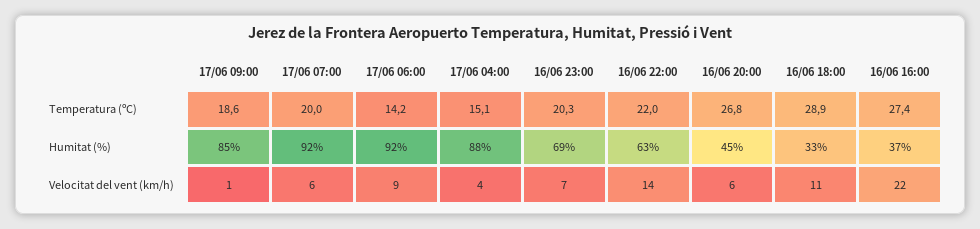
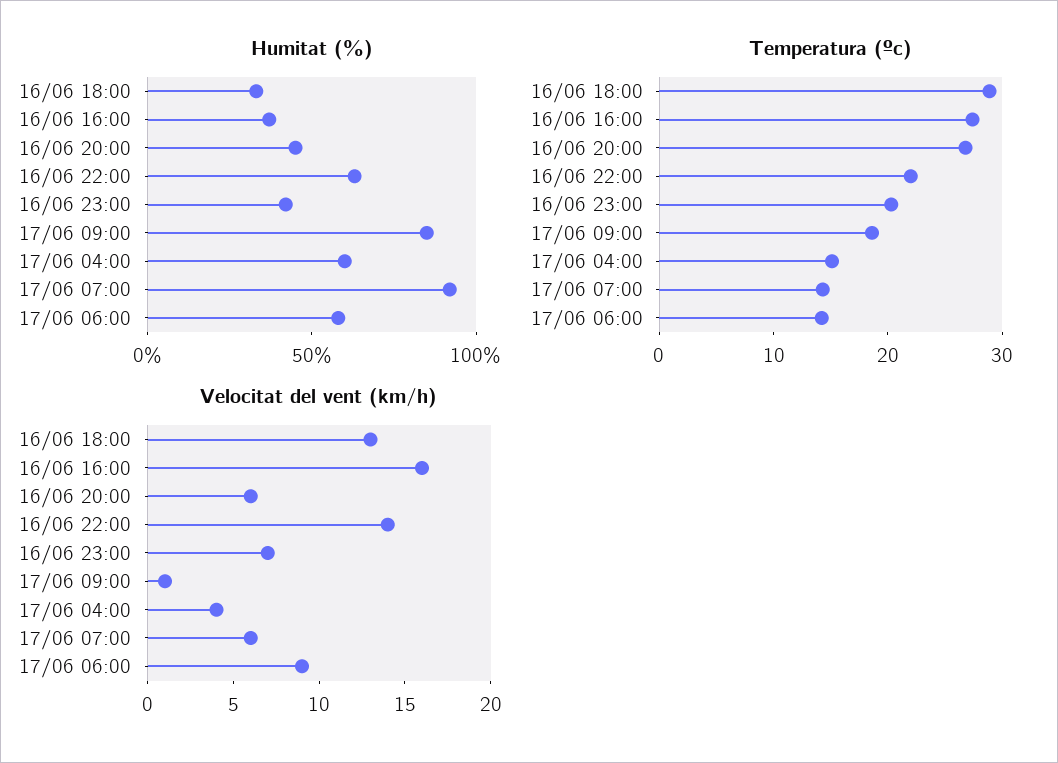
Temperatura (ºC), 17/06 07:00: 20 -> 14
Humitat (%), 17/06 06:00: 92 -> 60
Humitat (%), 17/06 04:00: 88 -> 60
Humitat (%), 16/06 23:00: 69 -> 40
Velocitat del vent (km/h), 16/06 18:00: 11 -> 13
Velocitat del vent (km/h), 16/06 16:00: 22 -> 16

